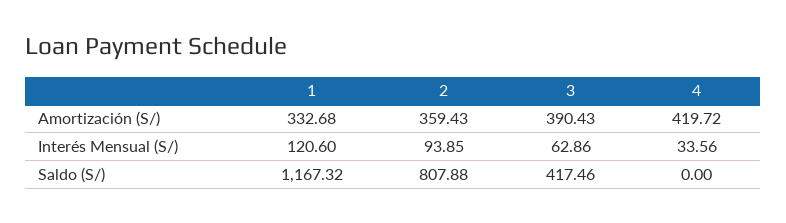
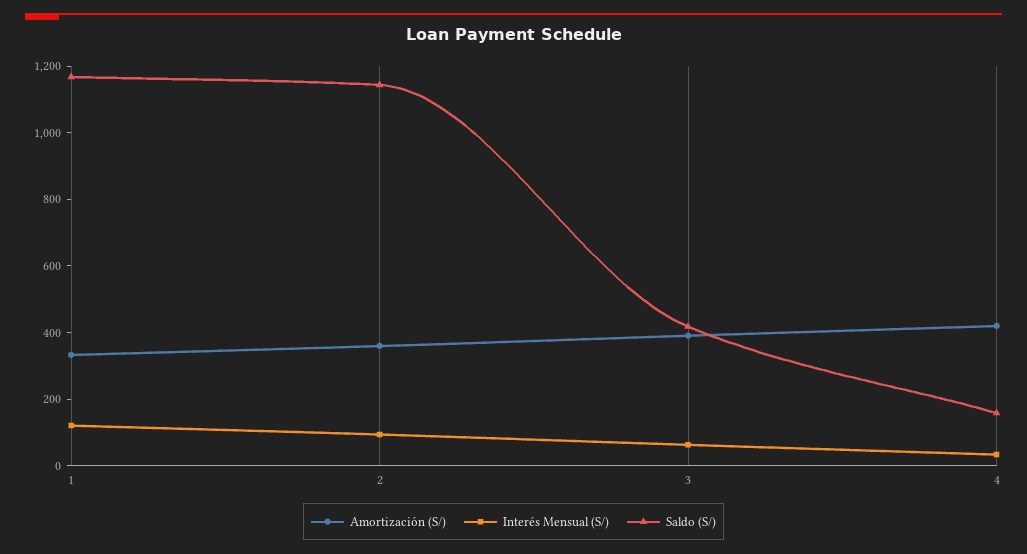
Saldo (S/), 2: 807.88 -> 1150
Saldo (S/), 4: 0 -> 150

